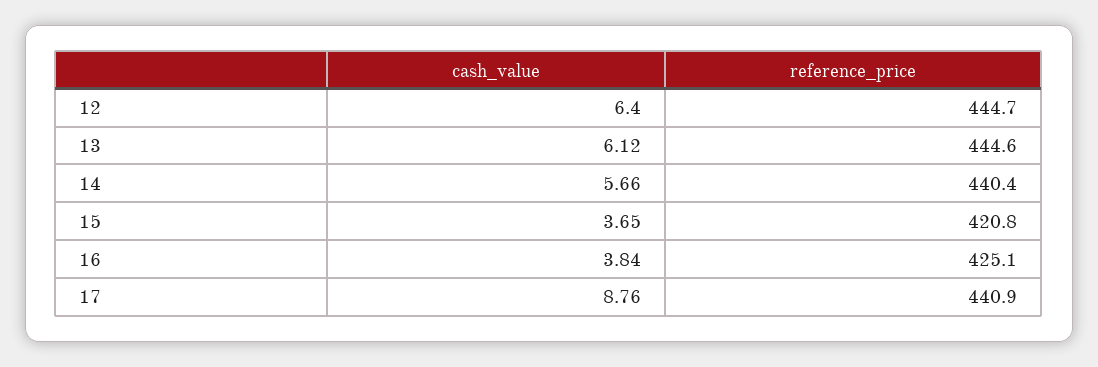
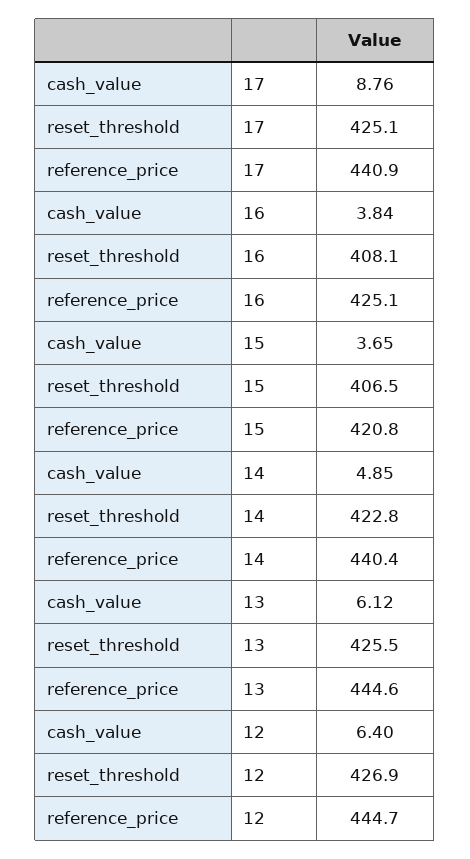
cash_value, 14: 5.66 -> 4.85
reset_threshold, 17: none -> 425.1
reset_threshold, 16: none -> 408.1
reset_threshold, 15: none -> 406.5
reset_threshold, 14: none -> 422.8
reset_threshold, 13: none -> 425.5
reset_threshold, 12: none -> 426.9

